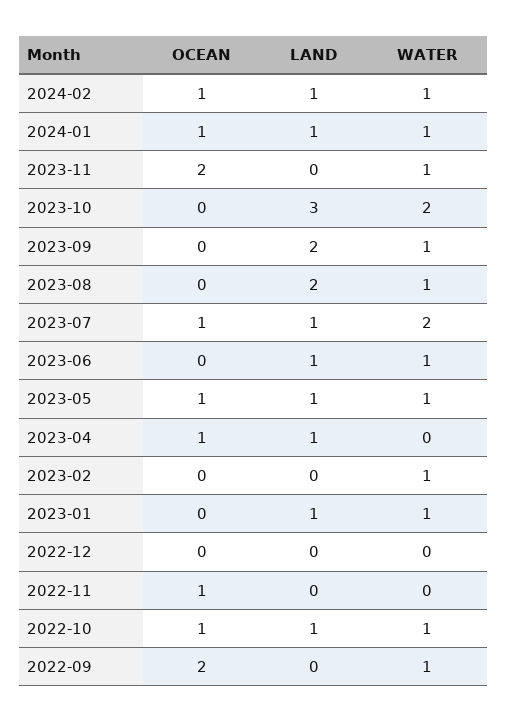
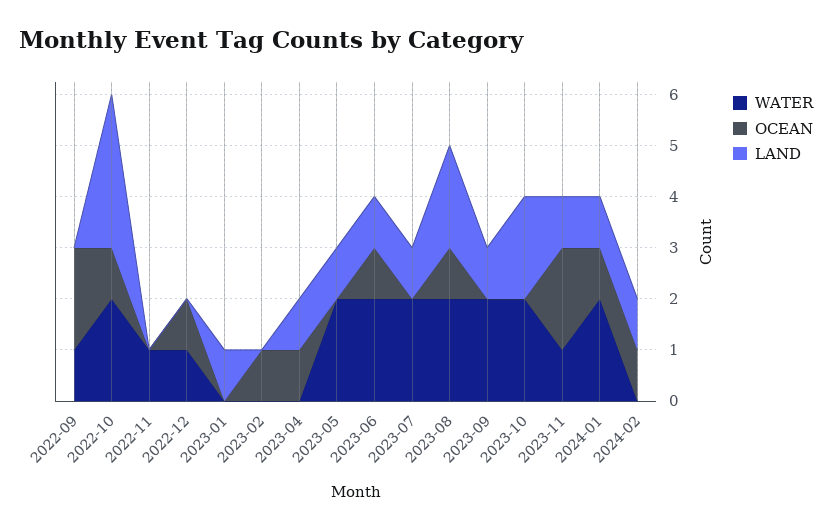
WATER, 2024-02: 1 -> 0
WATER, 2024-01: 1 -> 2
LAND, 2023-11: 0 -> 1
LAND, 2023-10: 3 -> 2
LAND, 2023-09: 2 -> 1
WATER, 2023-09: 1 -> 2
OCEAN, 2023-08: 0 -> 1
WATER, 2023-08: 1 -> 2
OCEAN, 2023-07: 1 -> 0
OCEAN, 2023-06: 0 -> 1
WATER, 2023-06: 1 -> 2
OCEAN, 2023-05: 1 -> 0
WATER, 2023-05: 1 -> 2
OCEAN, 2023-02: 0 -> 1
WATER, 2023-02: 1 -> 0
WATER, 2023-01: 1 -> 0
OCEAN, 2022-12: 0 -> 1
WATER, 2022-12: 0 -> 1
OCEAN, 2022-11: 1 -> 0
WATER, 2022-11: 0 -> 1
LAND, 2022-10: 1 -> 3
WATER, 2022-10: 1 -> 2

